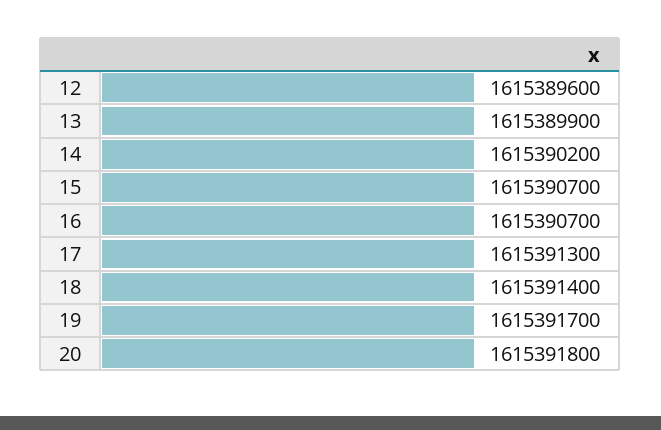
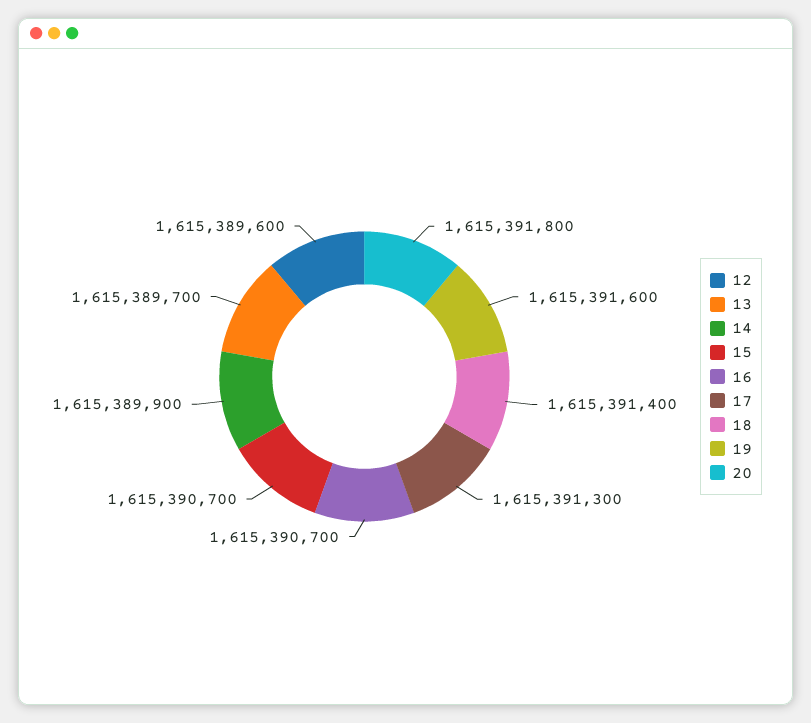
13: 1615389900 -> 1615389700
14: 1615390200 -> 1615389900
19: 1615391700 -> 1615391600

